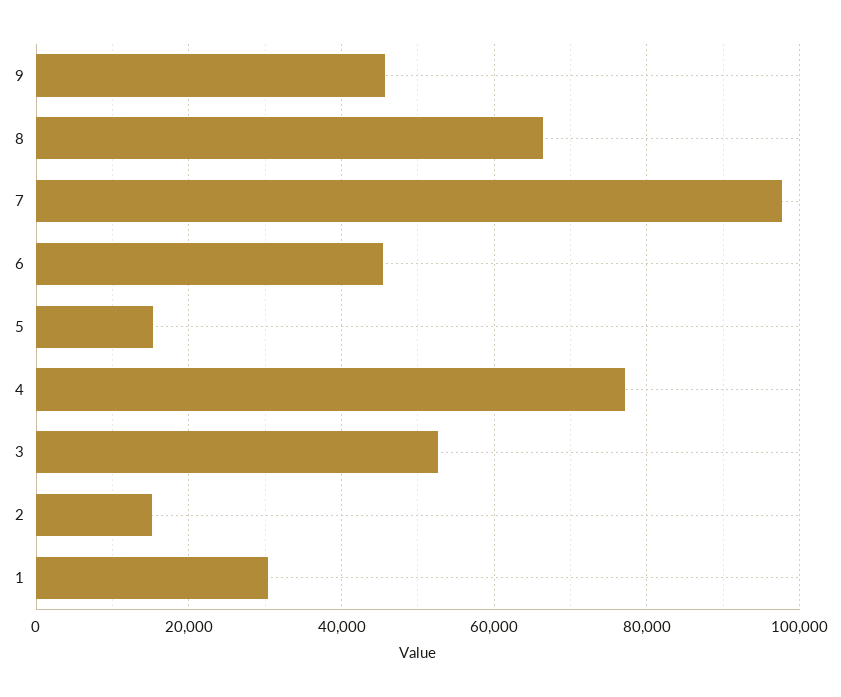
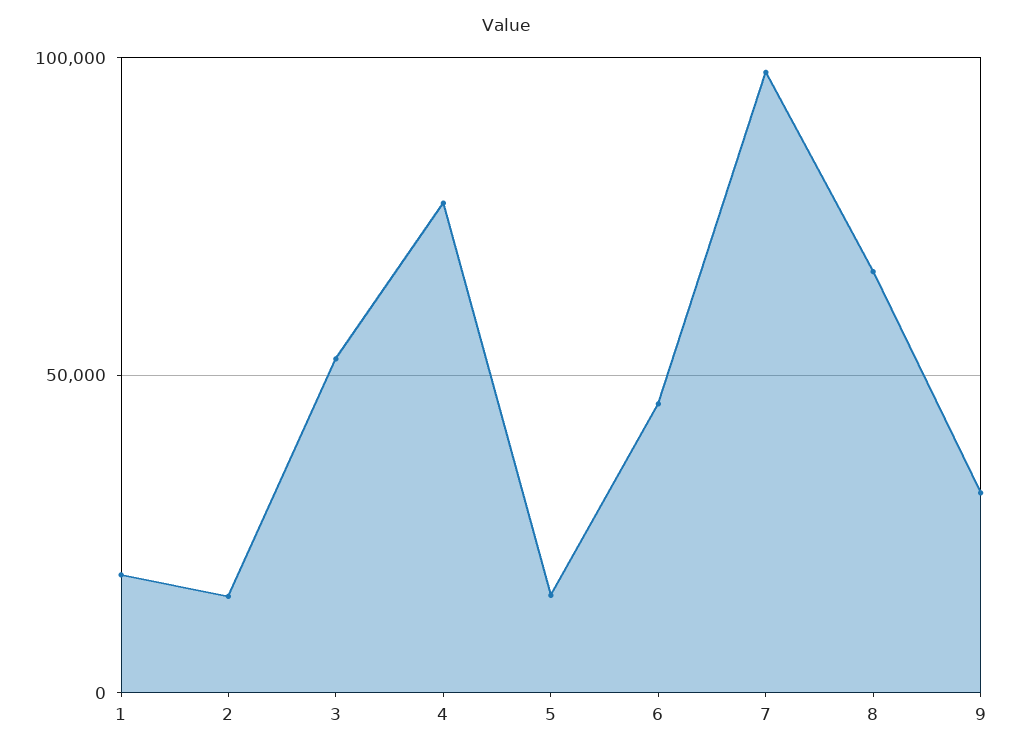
9: 46000 -> 30000
1: 30000 -> 20000

